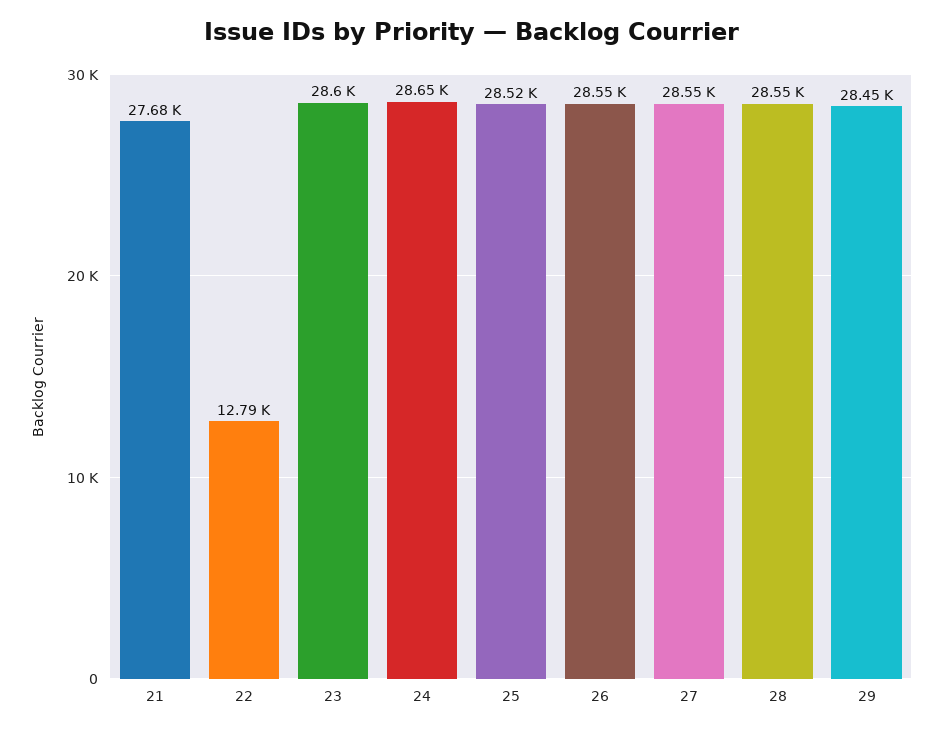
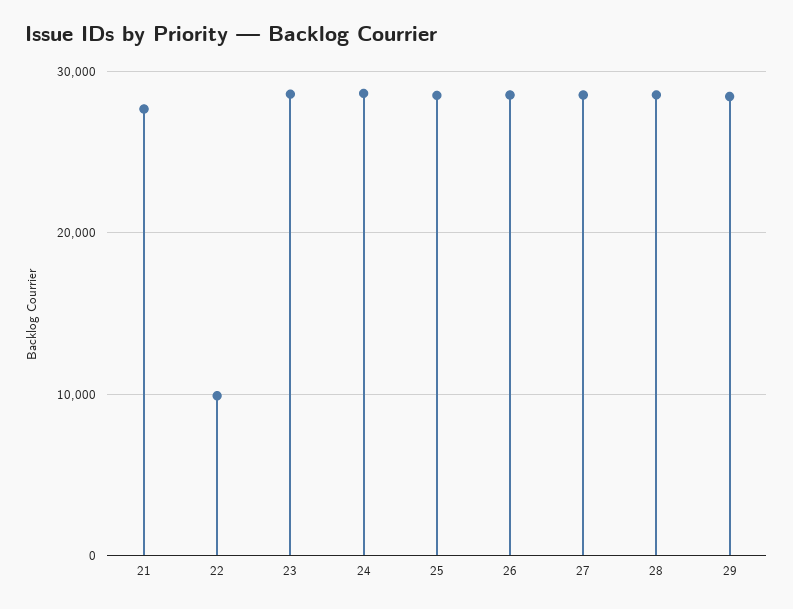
22: 12790 -> 10000

